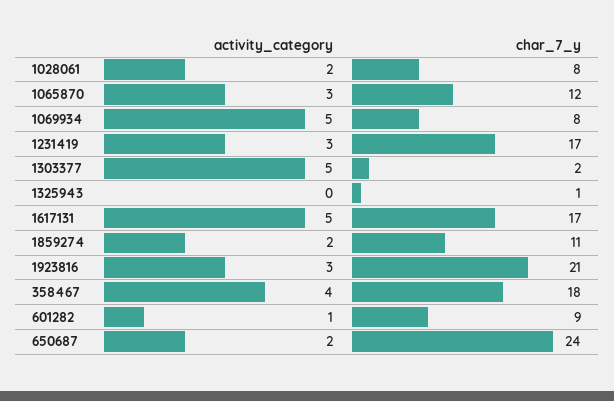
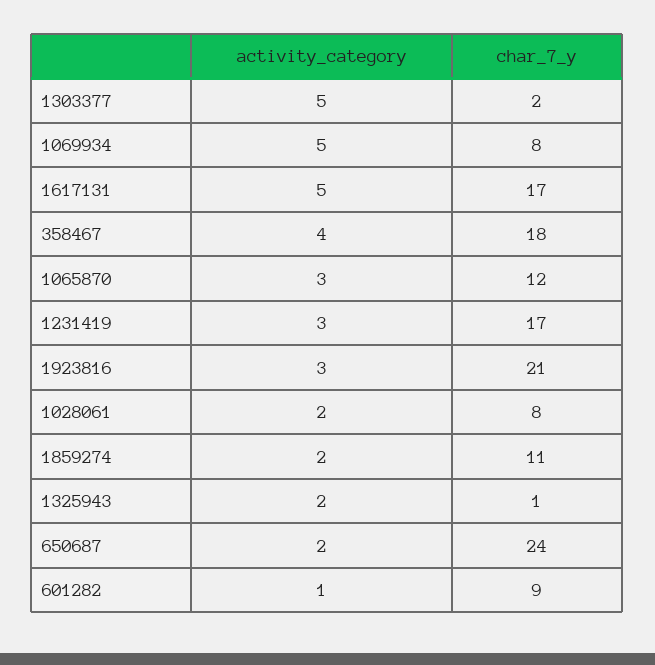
activity_category, 1325943: 0 -> 2

